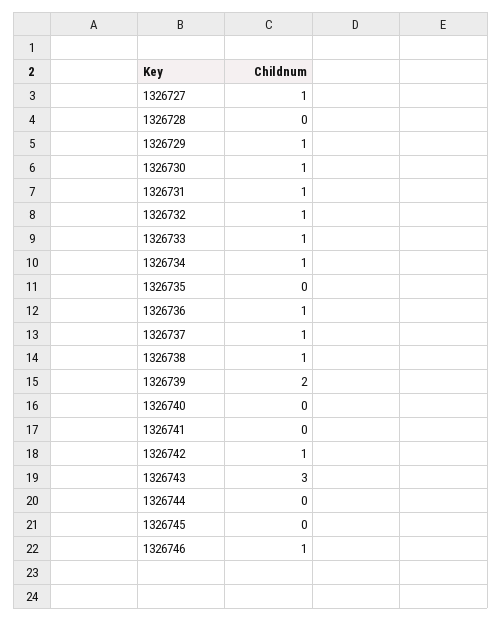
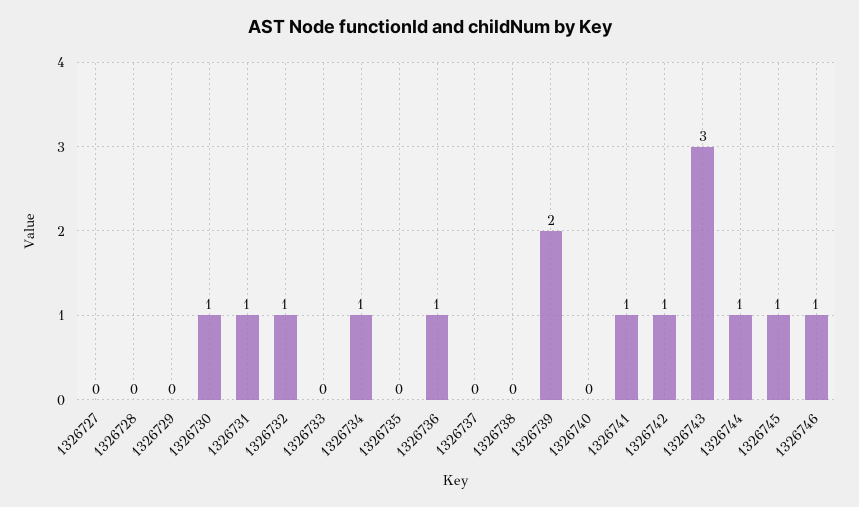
1326727: 1 -> 0
1326729: 1 -> 0
1326733: 1 -> 0
1326737: 1 -> 0
1326738: 1 -> 0
1326741: 0 -> 1
1326744: 0 -> 1
1326745: 0 -> 1

